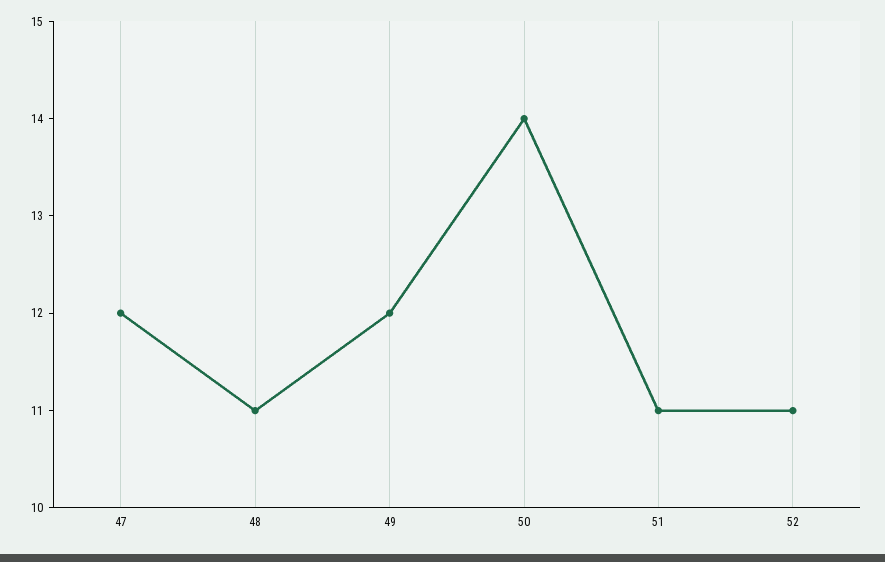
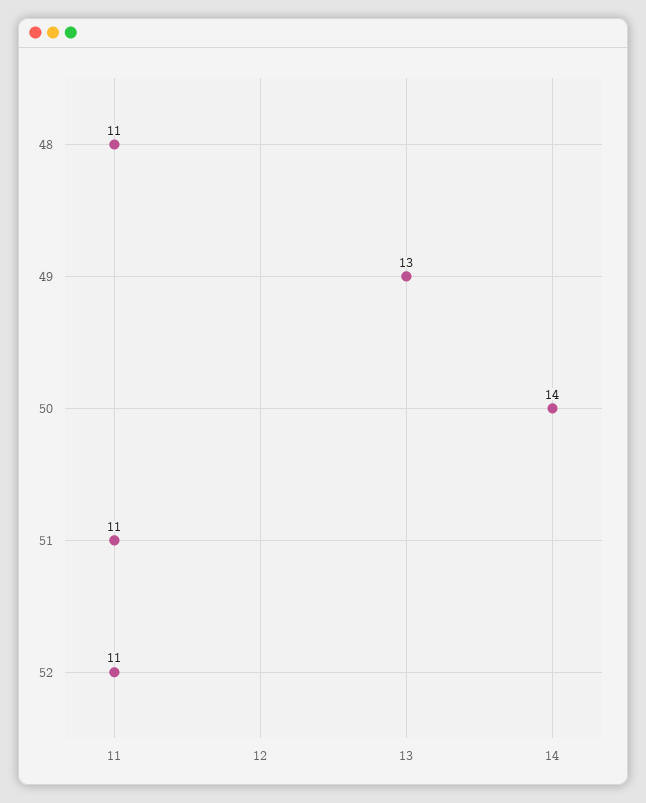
47: 12 -> none
49: 12 -> 13

